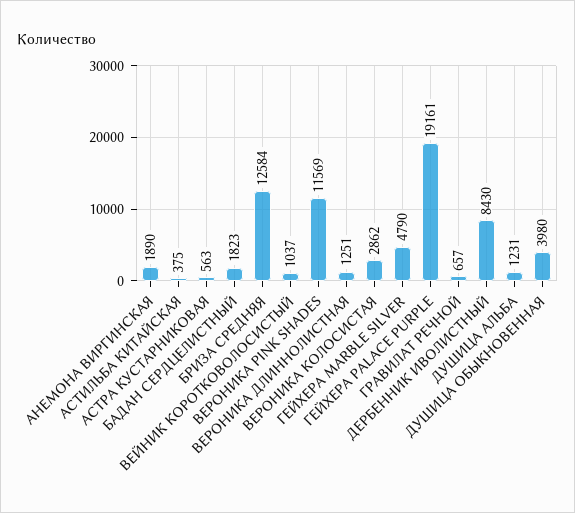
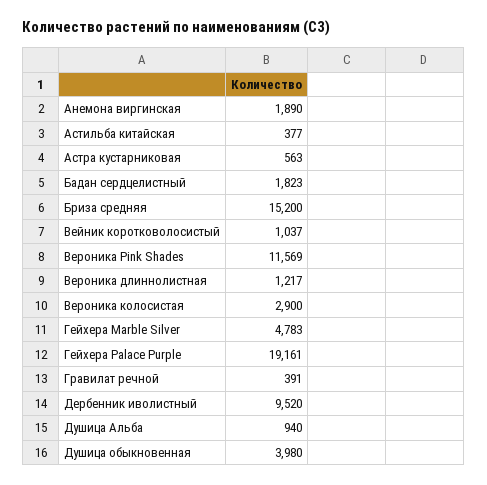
АСТИЛЬБА КИТАЙСКАЯ: 375 -> 377
БРИЗА СРЕДНЯЯ: 12584 -> 15200
ВЕРОНИКА ДЛИННОЛИСТНАЯ: 1251 -> 1217
ВЕРОНИКА КОЛОСИСТАЯ: 2862 -> 2900
ГЕЙХЕРА MARBLE SILVER: 4790 -> 4783
ГРАВИЛАТ РЕЧНОЙ: 657 -> 391
ДЕРБЕННИК ИВОЛИСТНЫЙ: 8430 -> 9520
ДУШИЦА АЛЬБА: 1231 -> 940

